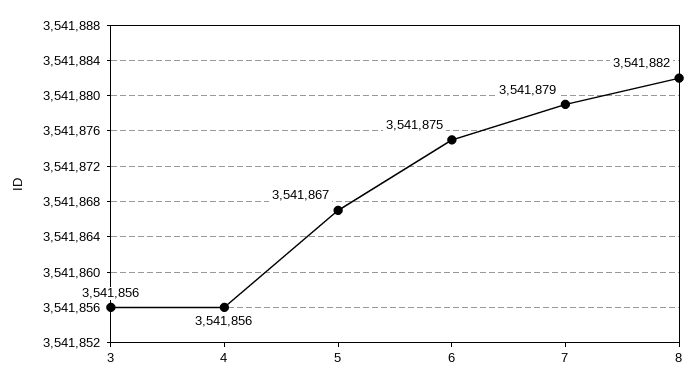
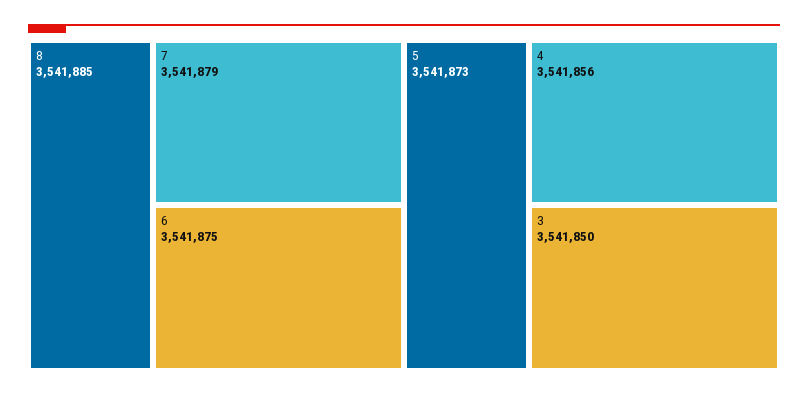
3: 3541856 -> 3541850
5: 3541867 -> 3541873
8: 3541882 -> 3541885

